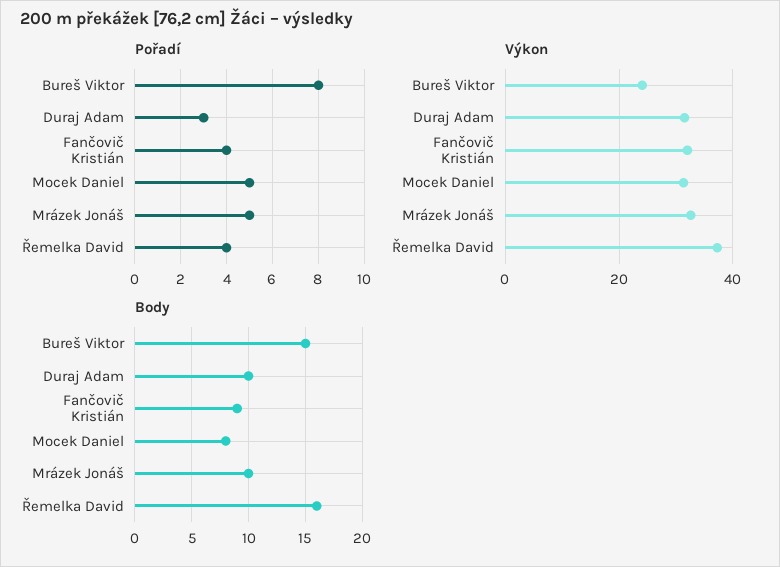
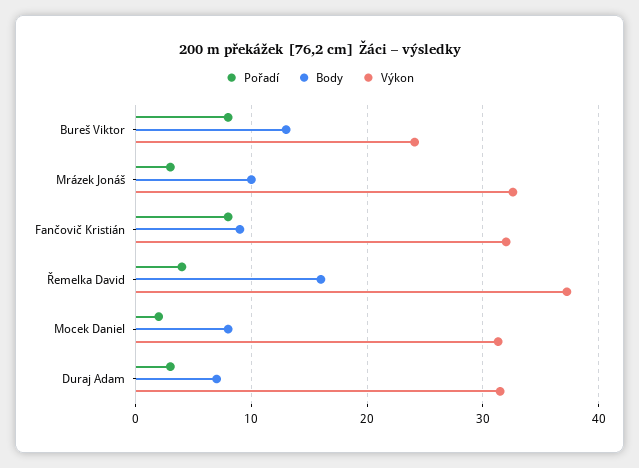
Pořadí, Fančovič Kristián: 4 -> 8
Pořadí, Mocek Daniel: 5 -> 2
Pořadí, Mrázek Jonáš: 5 -> 3
Body, Bureš Viktor: 15 -> 13
Body, Duraj Adam: 10 -> 7

